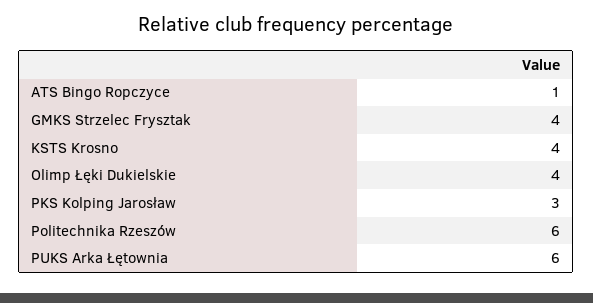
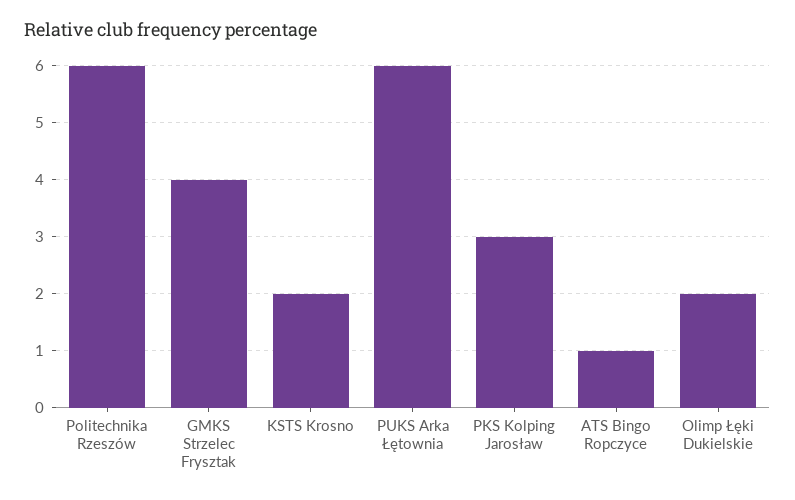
KSTS Krosno: 4 -> 2
Olimp Łęki Dukielskie: 4 -> 2

